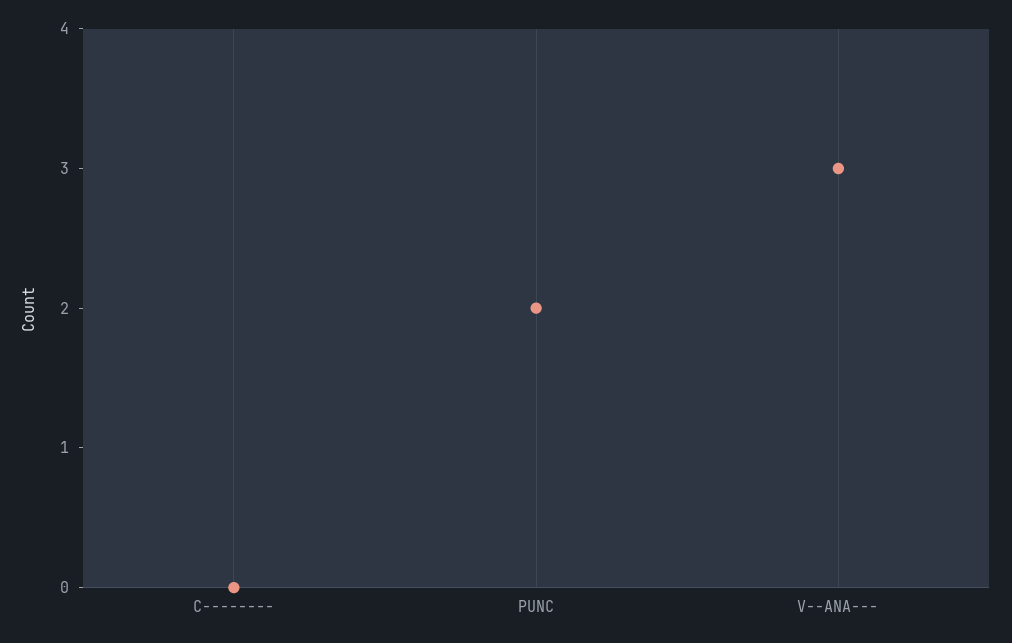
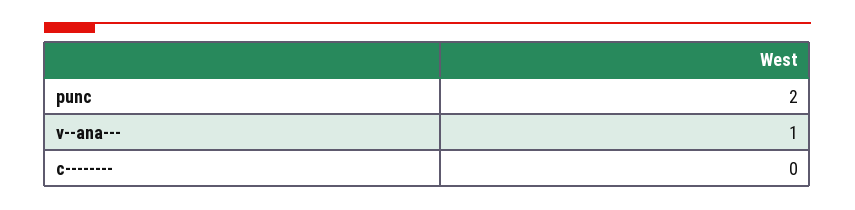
V--ANA---: 3 -> 1

